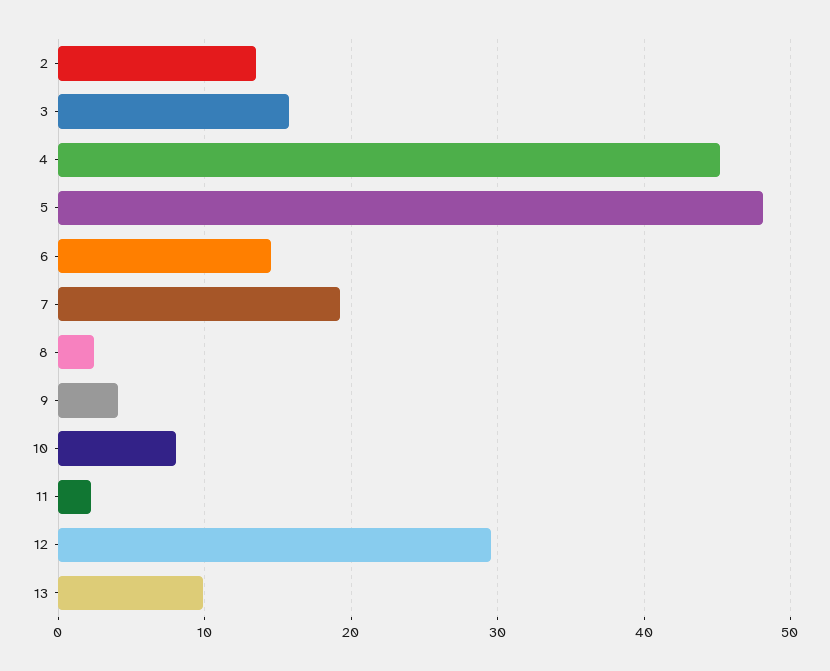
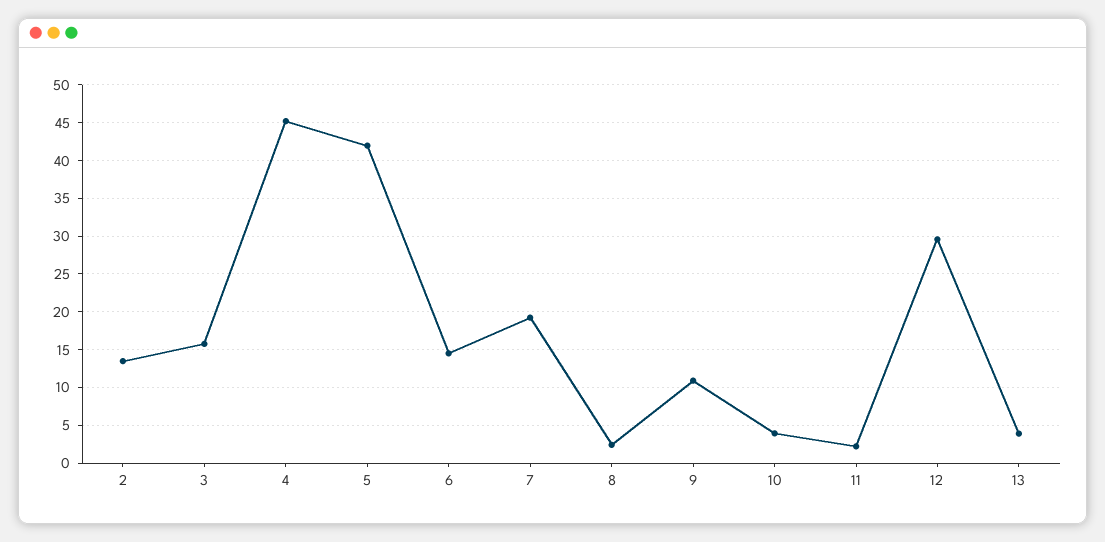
5: 48 -> 42
9: 4 -> 11
10: 8 -> 4
13: 10 -> 4

